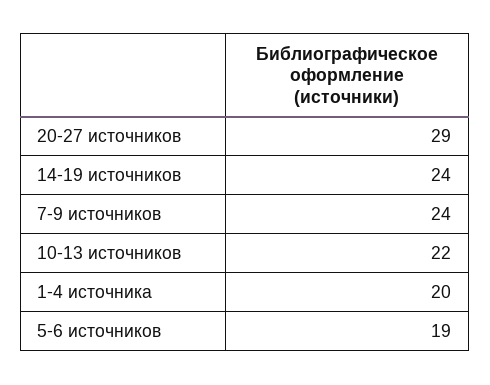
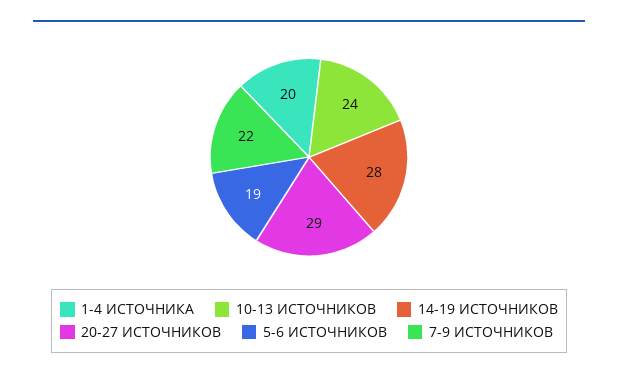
14-19 источников: 24 -> 28
7-9 источников: 24 -> 22
10-13 источников: 22 -> 24

